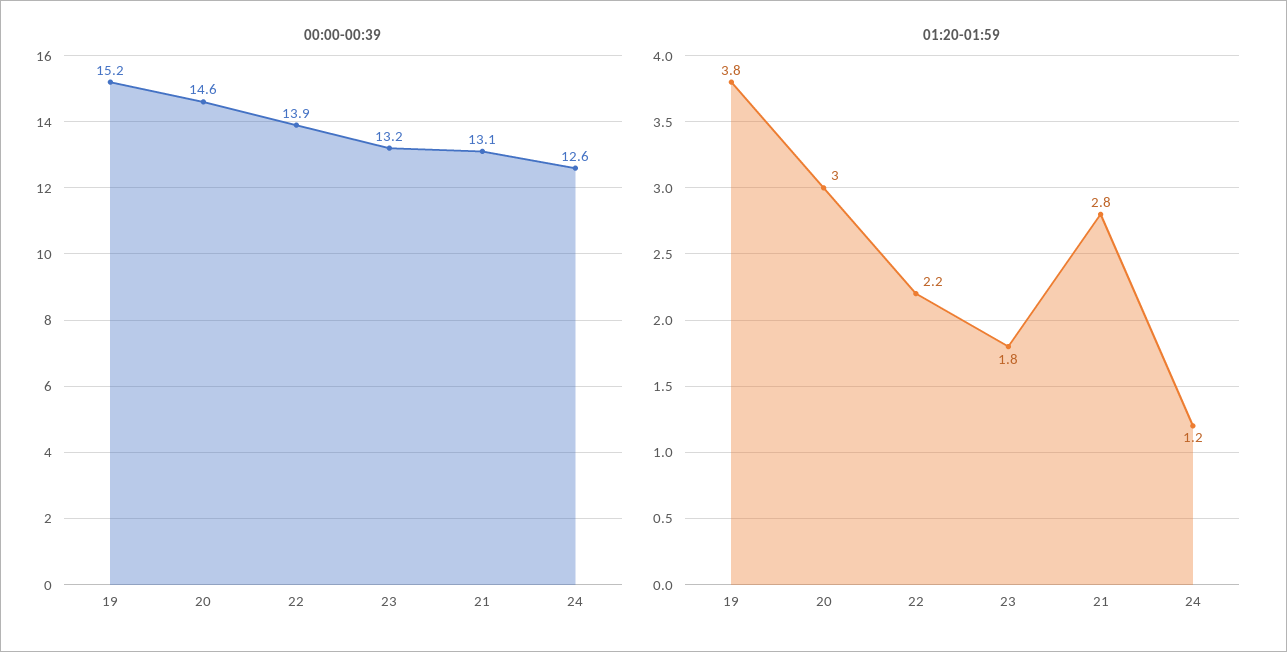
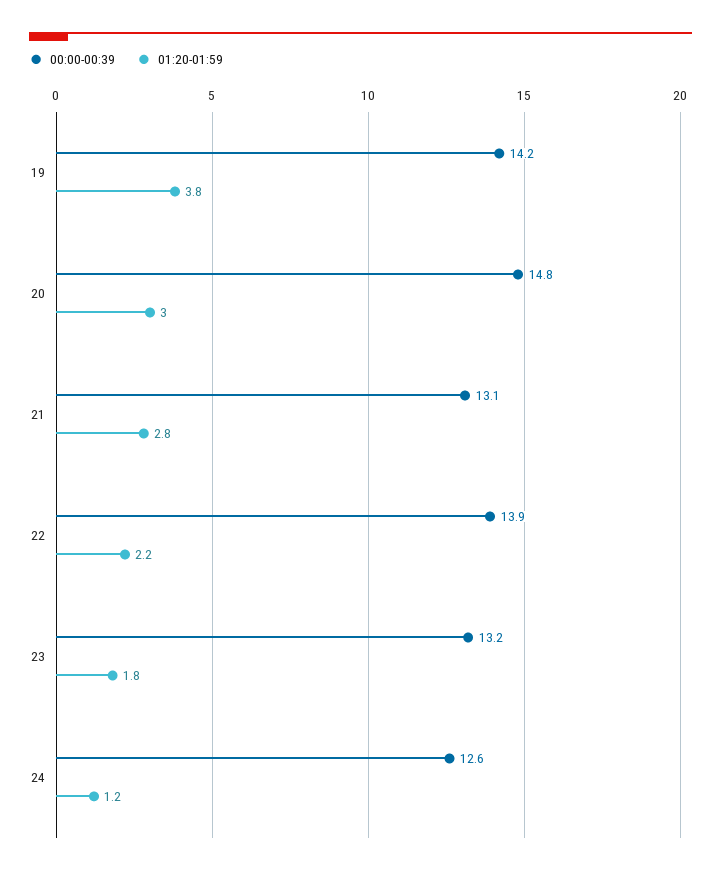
00:00-00:39, 19: 15.2 -> 14.2
00:00-00:39, 20: 14.6 -> 14.8

